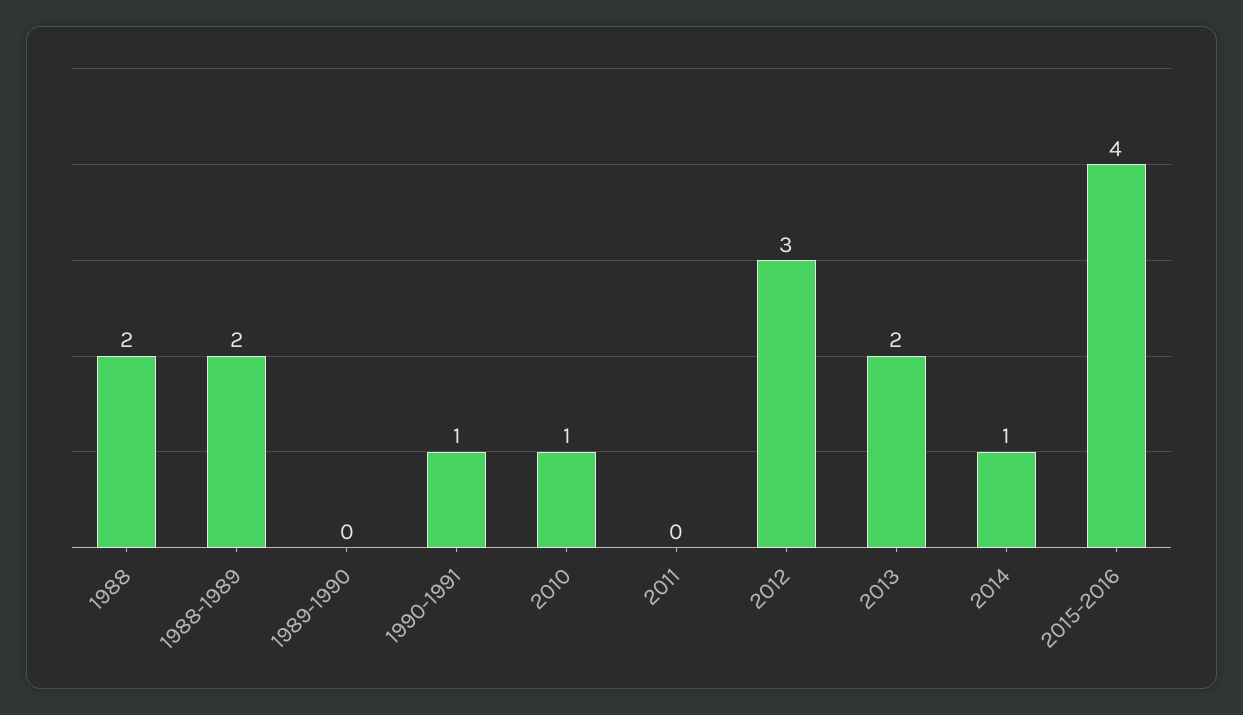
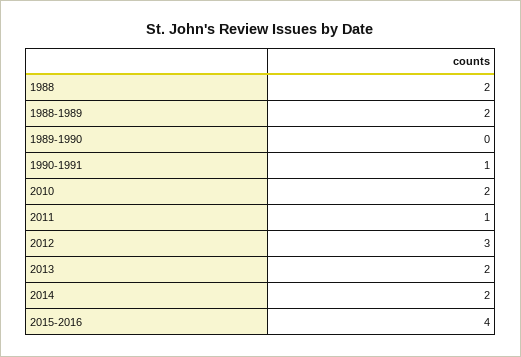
2010: 1 -> 2
2011: 0 -> 1
2014: 1 -> 2

